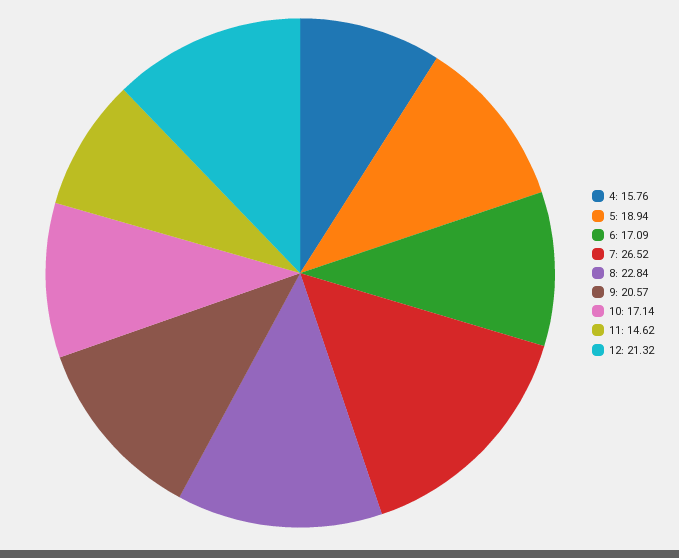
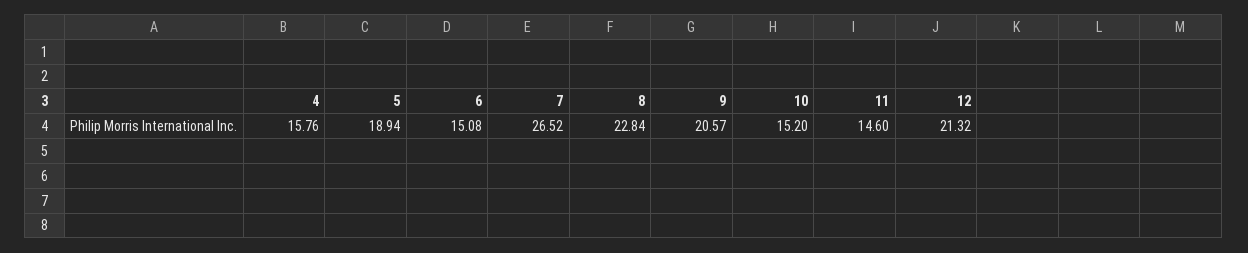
6: 17.09 -> 15.08
10: 17.14 -> 15.2
11: 14.62 -> 14.6

